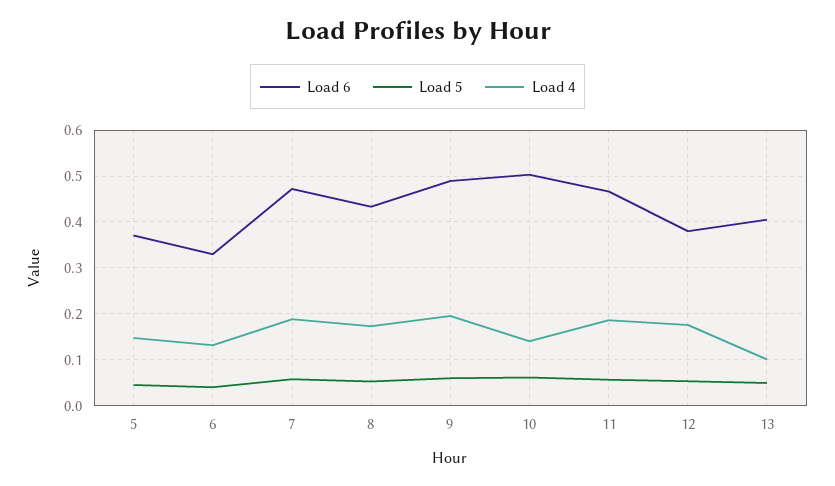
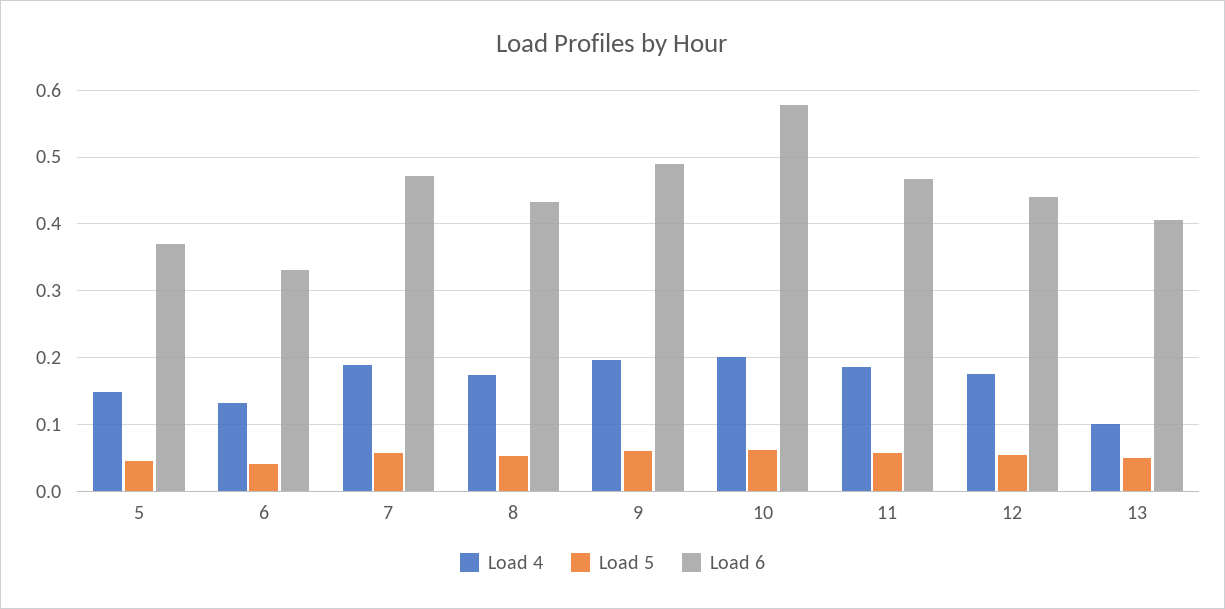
Load 6, 10: 0.5 -> 0.58
Load 4, 10: 0.14 -> 0.2
Load 6, 12: 0.38 -> 0.44

